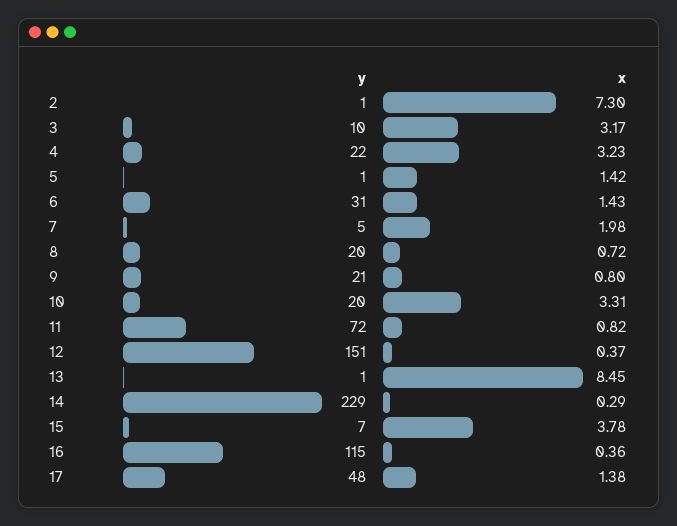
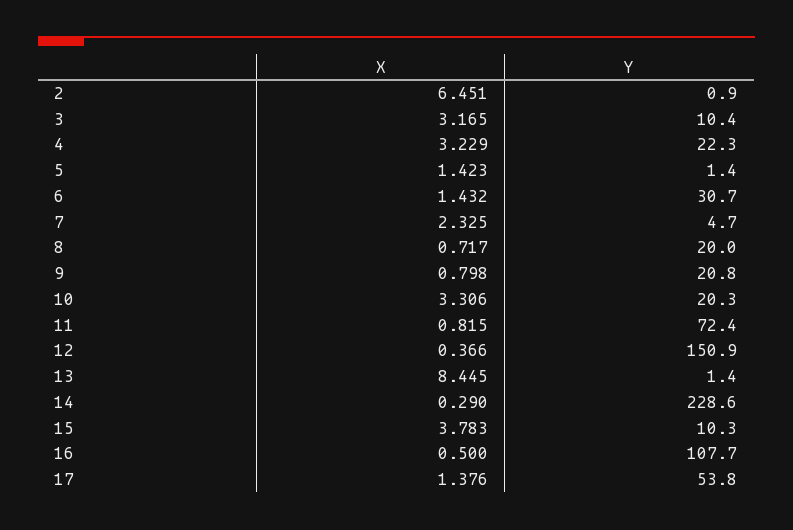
x, 2: 7.3 -> 6.451
x, 7: 1.98 -> 2.325
y, 15: 7 -> 10.3
y, 16: 115 -> 107.7
x, 16: 0.36 -> 0.5
y, 17: 48 -> 53.8

